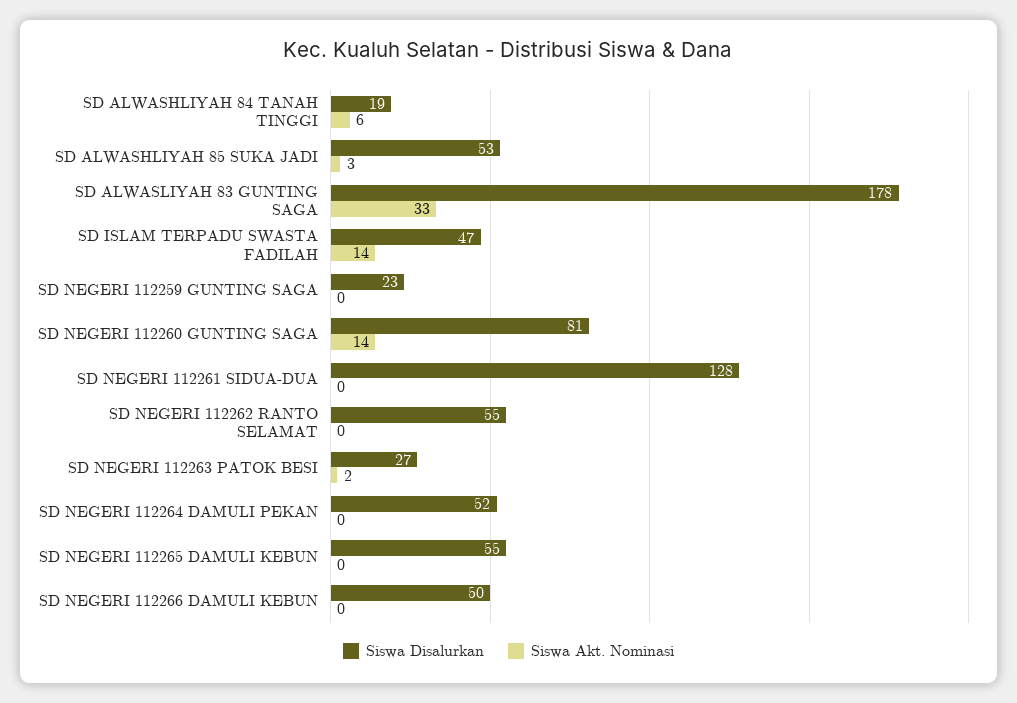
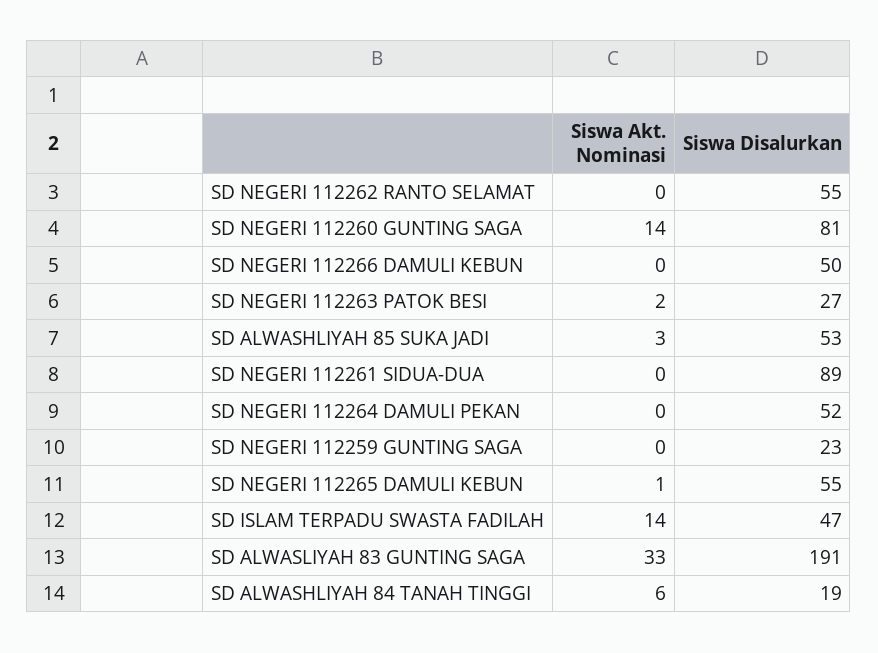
Siswa Disalurkan, SD ALWASLIYAH 83 GUNTING SAGA: 178 -> 191
Siswa Disalurkan, SD NEGERI 112261 SIDUA-DUA: 128 -> 89
Siswa Akt. Nominasi, SD NEGERI 112265 DAMULI KEBUN: 0 -> 1

